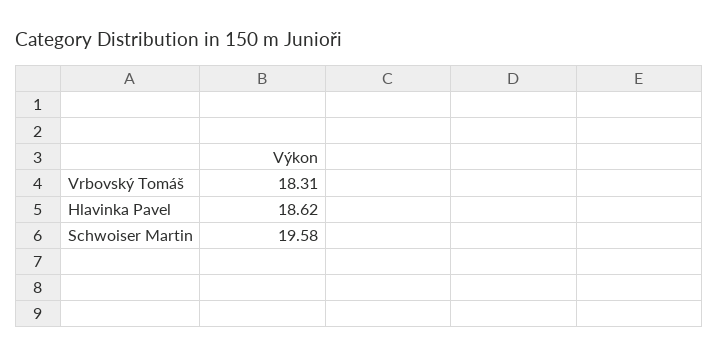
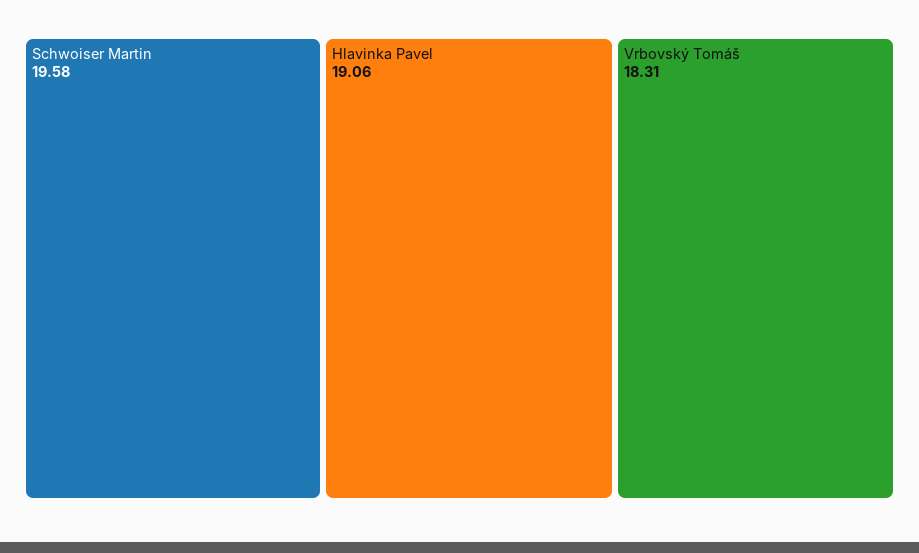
Hlavinka Pavel: 18.62 -> 19.06

